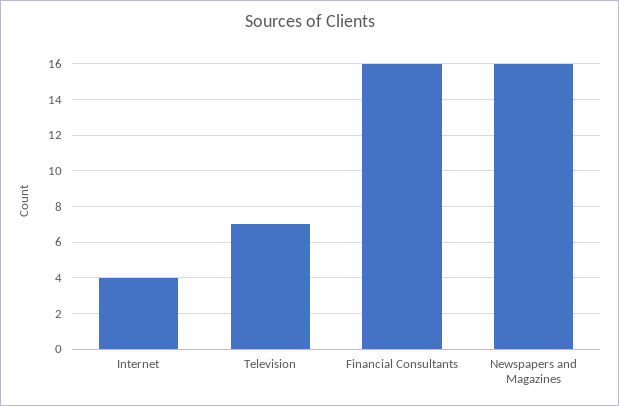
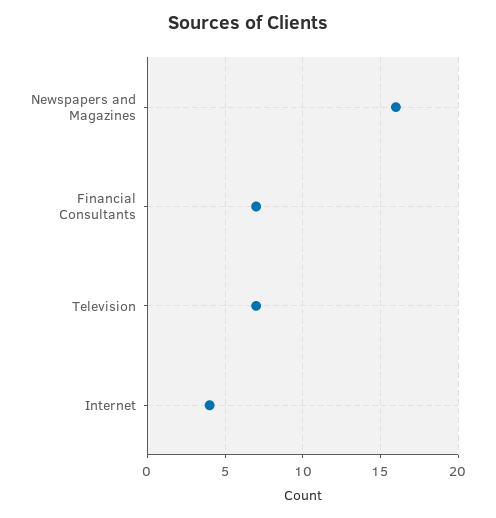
Financial Consultants: 16 -> 7

